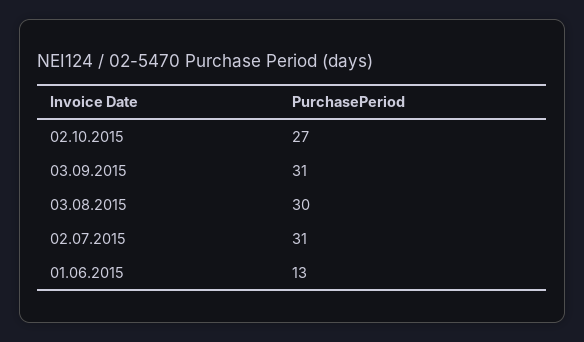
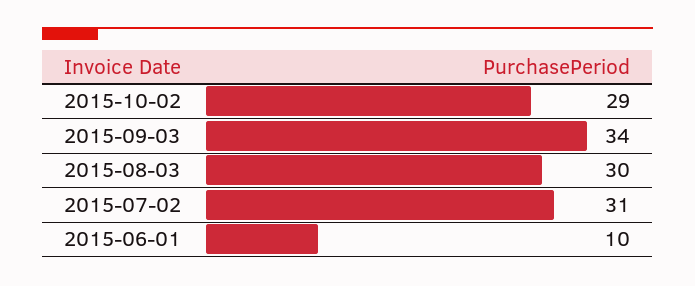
02.10.2015: 27 -> 29
03.09.2015: 31 -> 34
01.06.2015: 13 -> 10

